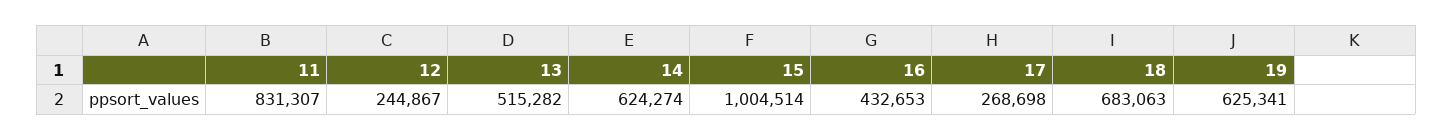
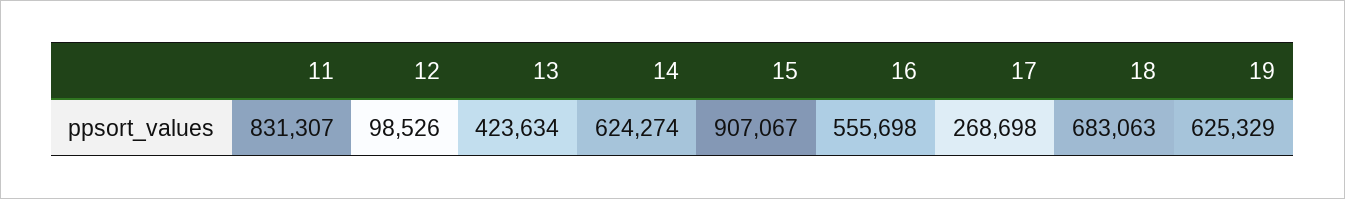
12: 244867 -> 98526
13: 515282 -> 423634
15: 1004514 -> 907067
16: 432653 -> 555698
19: 625341 -> 625329

